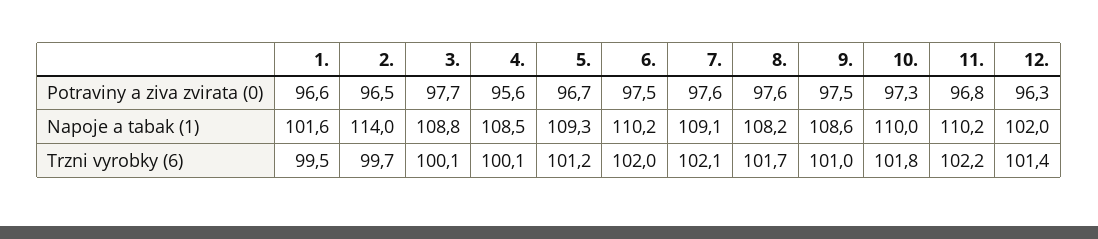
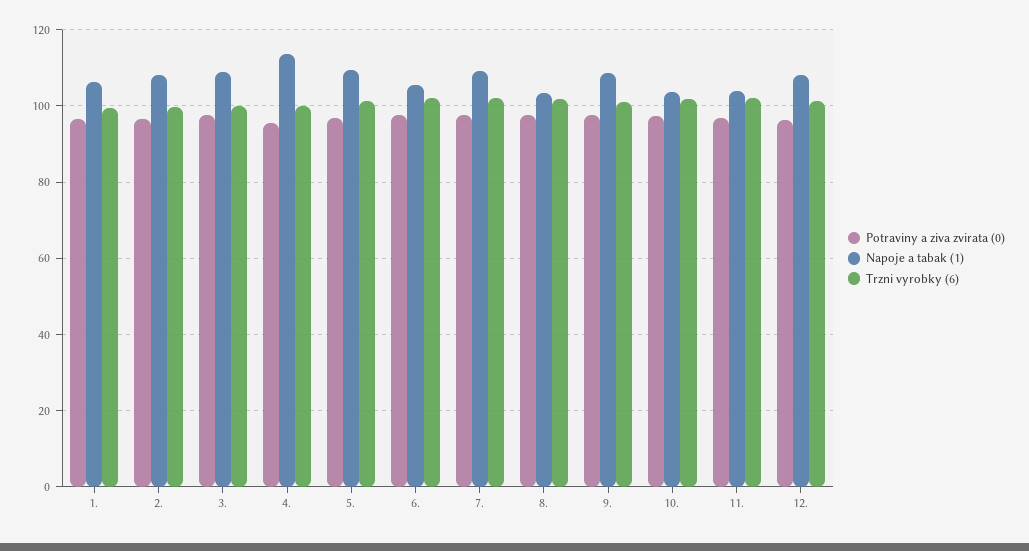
Napoje a tabak (1), 1.: 101.6 -> 106
Napoje a tabak (1), 2.: 114 -> 108
Napoje a tabak (1), 4.: 108.5 -> 114
Napoje a tabak (1), 6.: 110.2 -> 106
Napoje a tabak (1), 8.: 108.2 -> 104
Napoje a tabak (1), 10.: 110 -> 104
Napoje a tabak (1), 11.: 110.2 -> 104
Napoje a tabak (1), 12.: 102 -> 108

